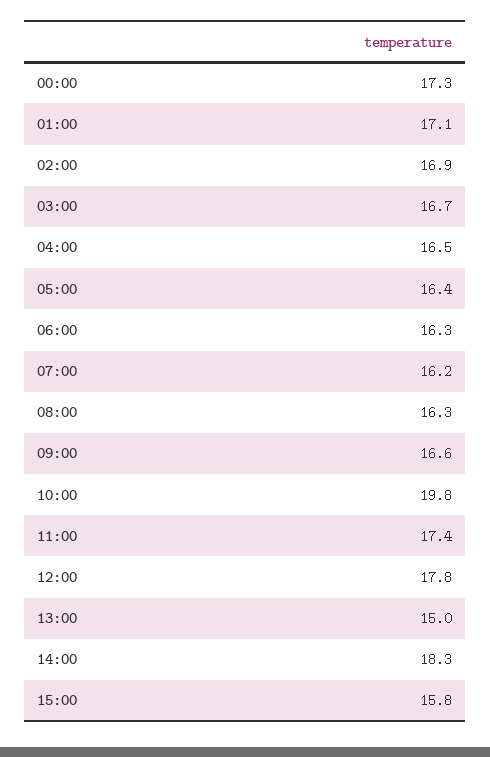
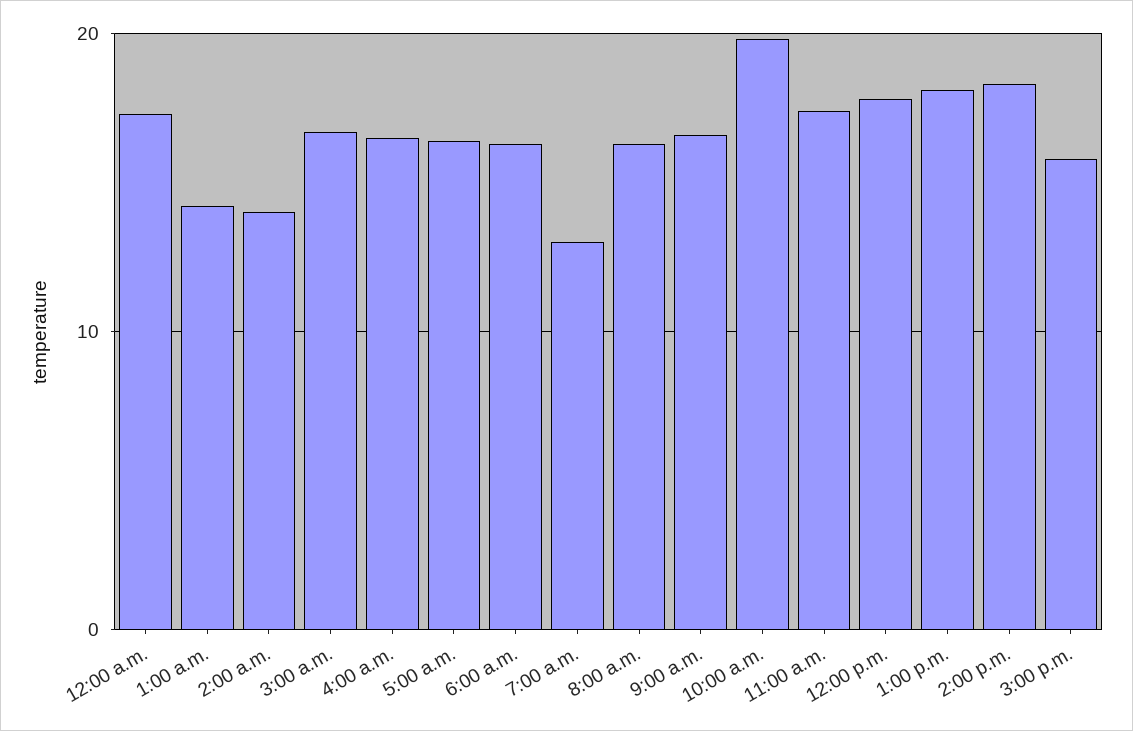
01:00: 17.1 -> 14
02:00: 16.9 -> 14
07:00: 16.2 -> 13
13:00: 15 -> 18

